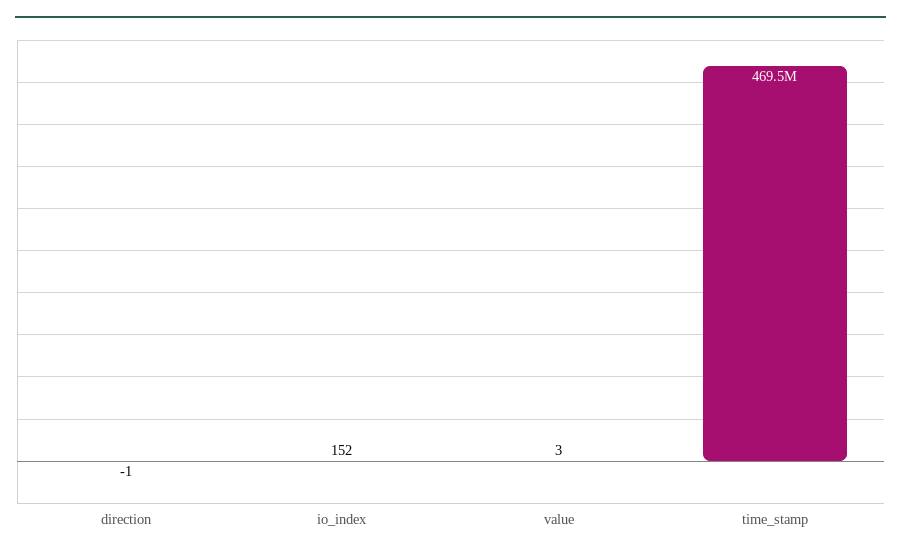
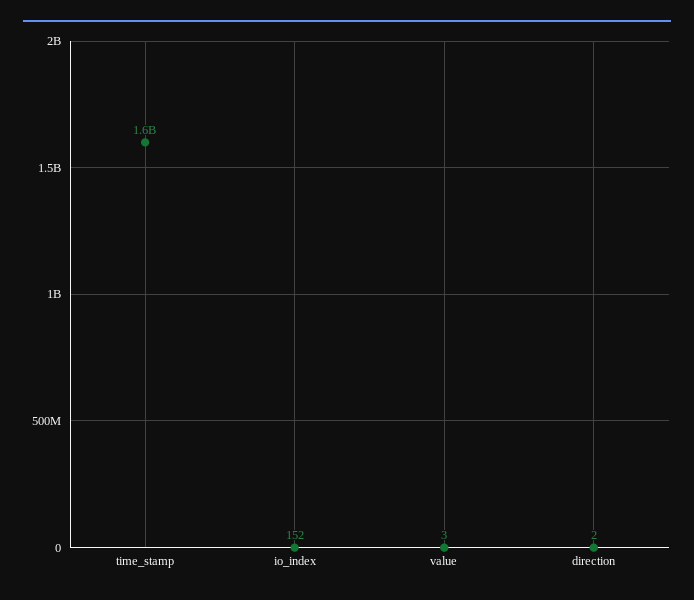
direction: -1 -> 2
time_stamp: 469500000 -> 1600000000

